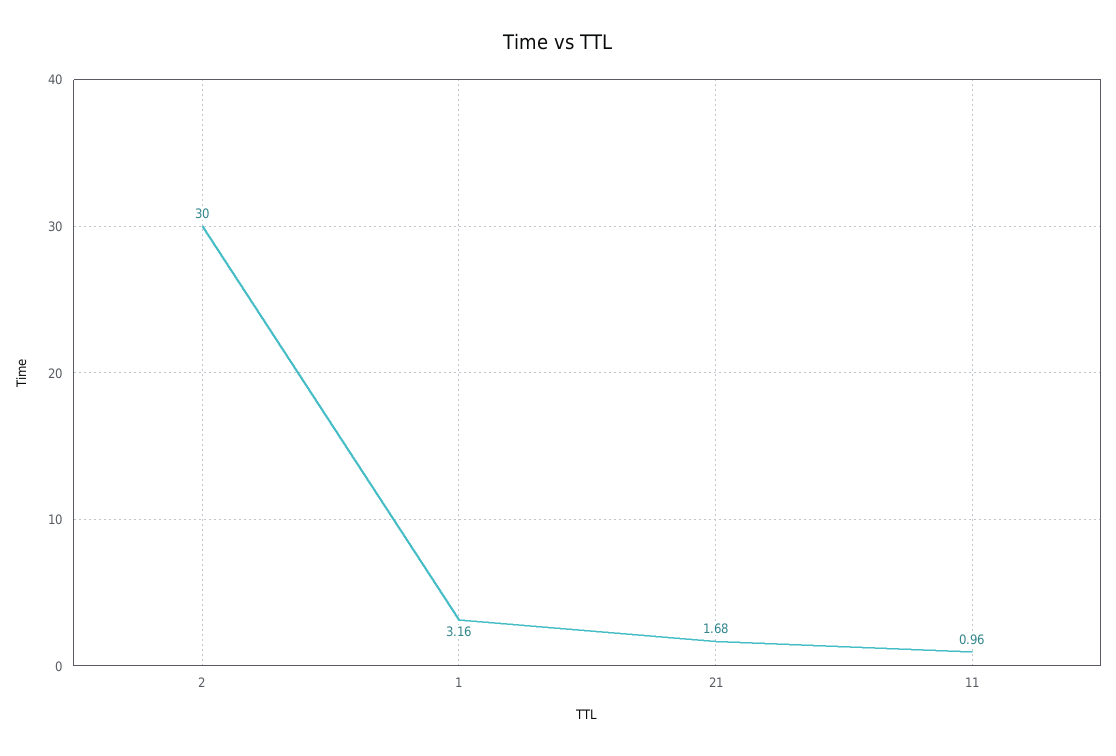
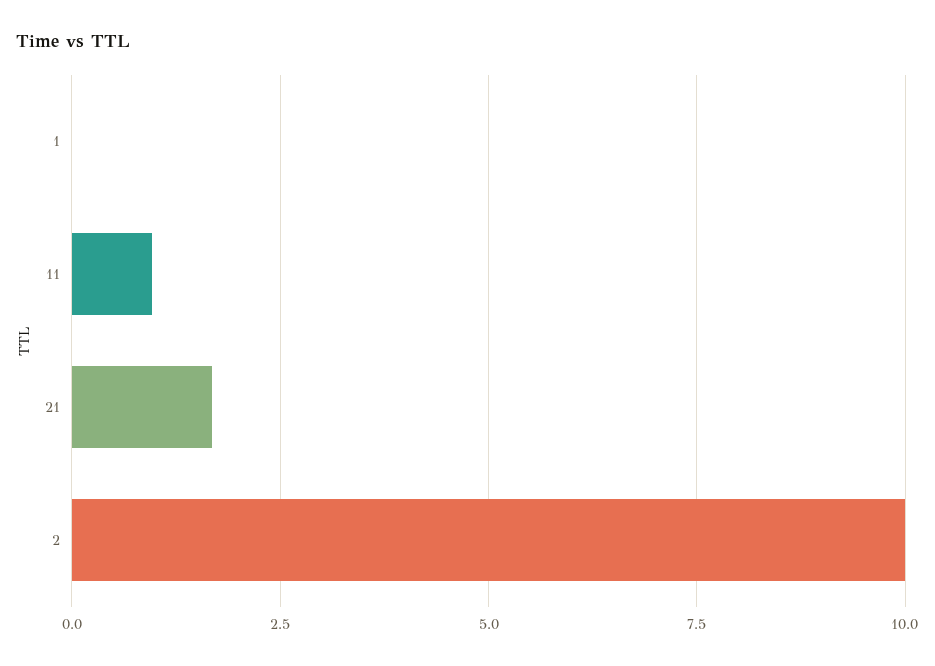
2: 30 -> 10
1: 3.16 -> 0

